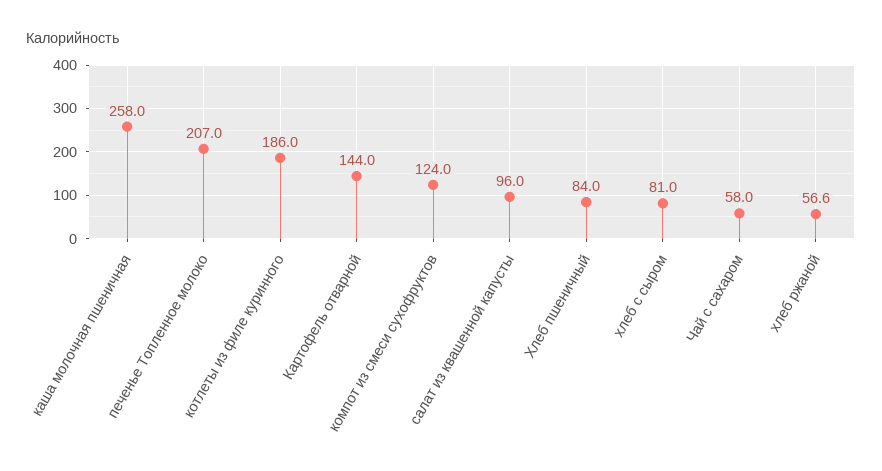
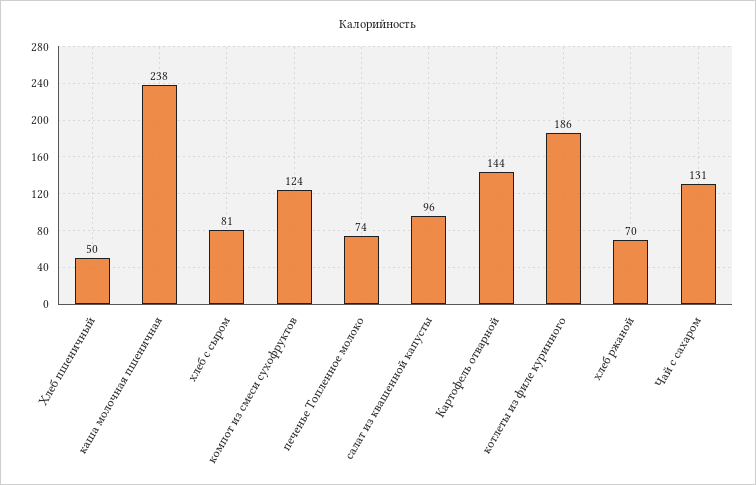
каша молочная пшеничная: 258 -> 238
печенье Топленное молоко: 207 -> 74
Хлеб пшеничный: 84 -> 50
Чай с сахаром: 58 -> 131
хлеб ржаной: 56.6 -> 70

